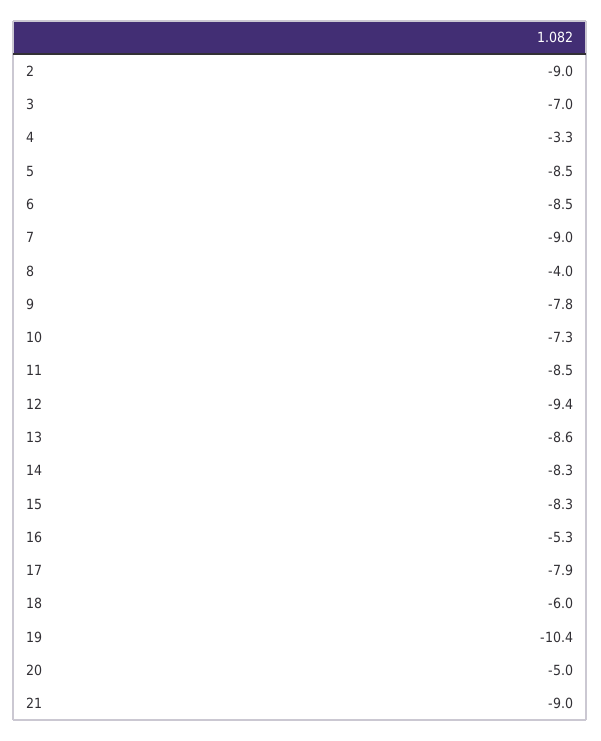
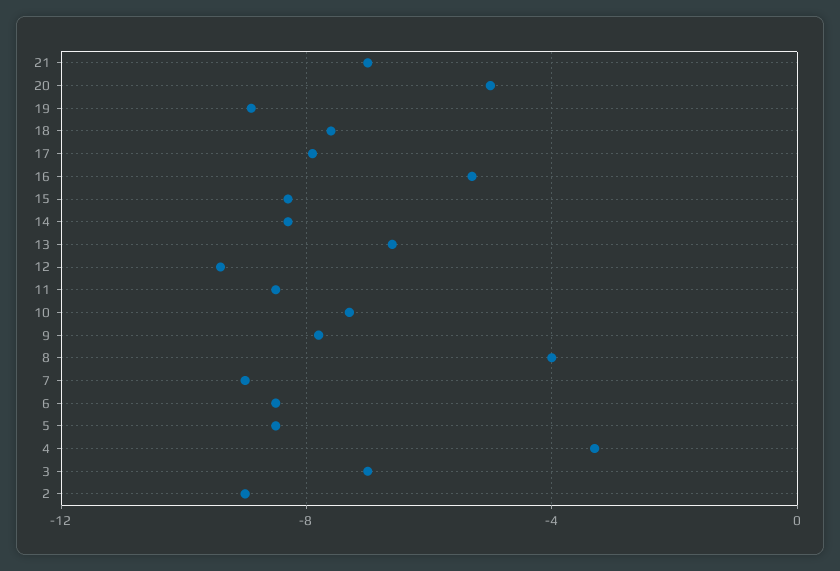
13: -8.6 -> -6.5
18: -6 -> -7.5
19: -10.4 -> -9
21: -9 -> -7

